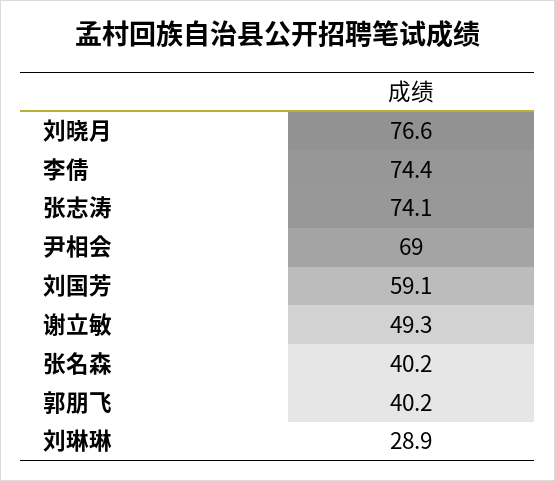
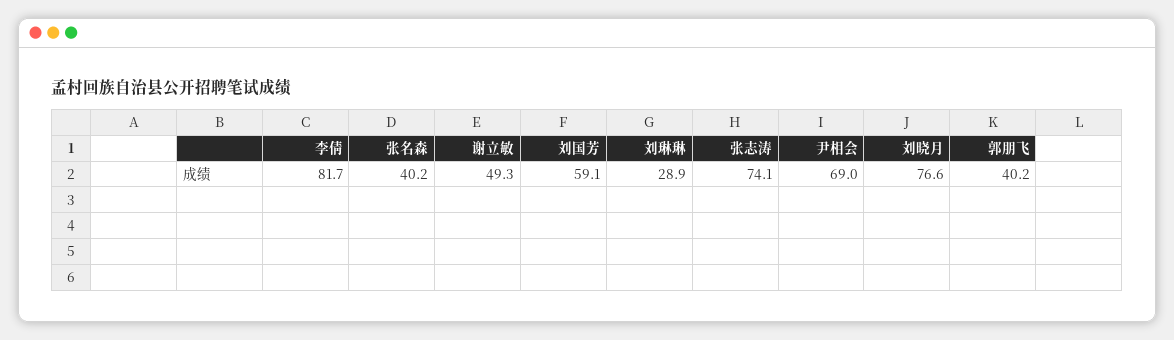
李倩: 74.4 -> 81.7

